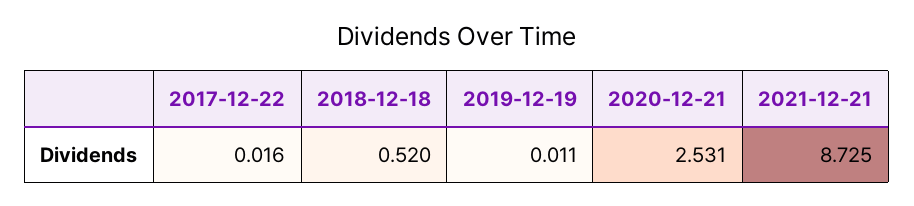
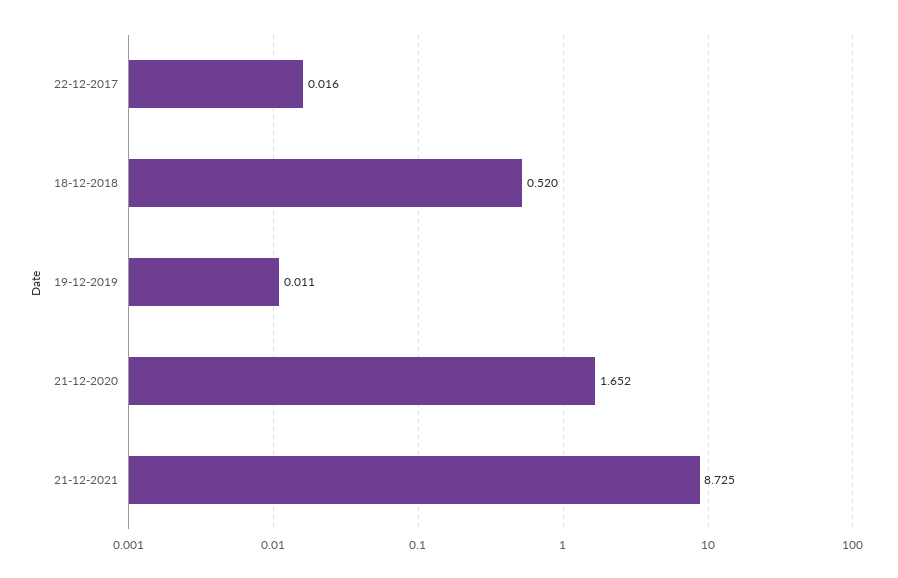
2020-12-21: 2.531 -> 1.652

